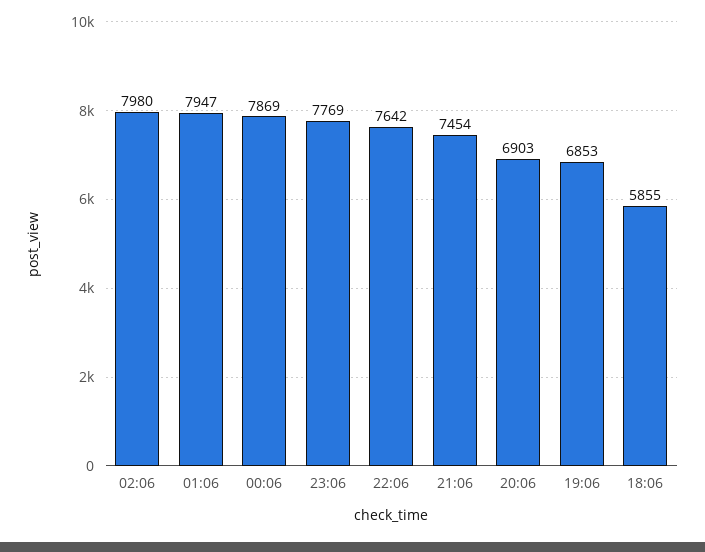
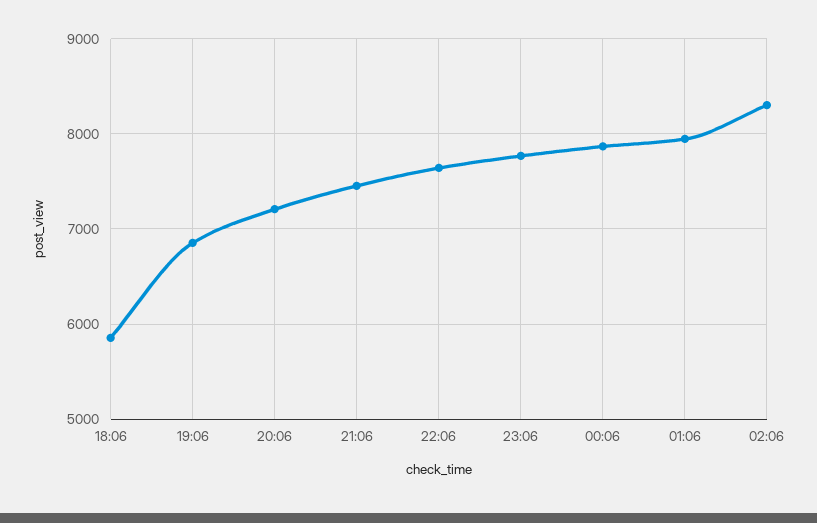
02:06: 7980 -> 8300
20:06: 6903 -> 7200

